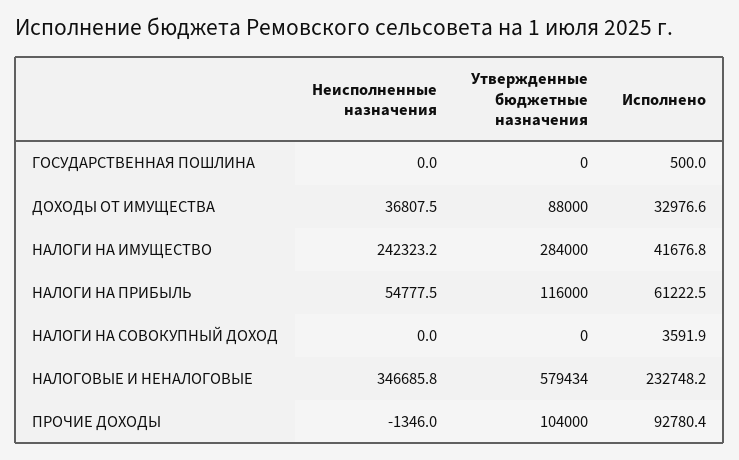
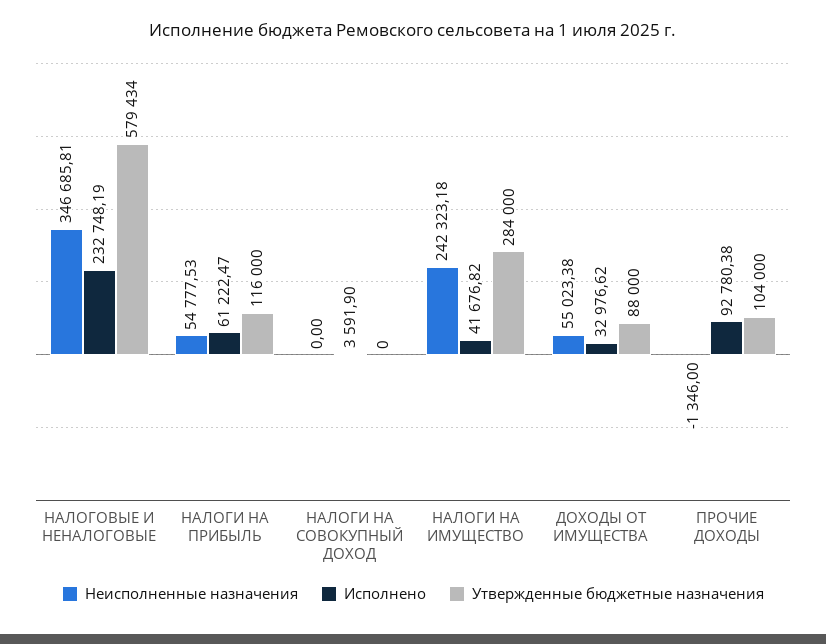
Неисполненные назначения, ГОСУДАРСТВЕННАЯ ПОШЛИНА: 0 -> none
Утвержденные бюджетные назначения, ГОСУДАРСТВЕННАЯ ПОШЛИНА: 0 -> none
Исполнено, ГОСУДАРСТВЕННАЯ ПОШЛИНА: 500 -> none
Неисполненные назначения, ДОХОДЫ ОТ ИМУЩЕСТВА: 36807.5 -> 55023.38

